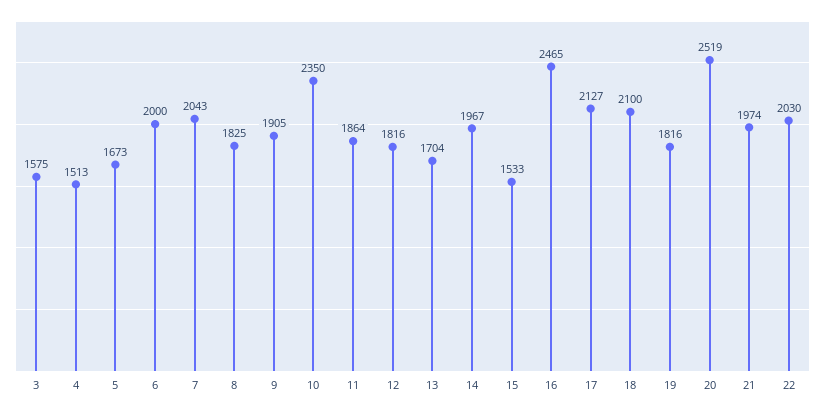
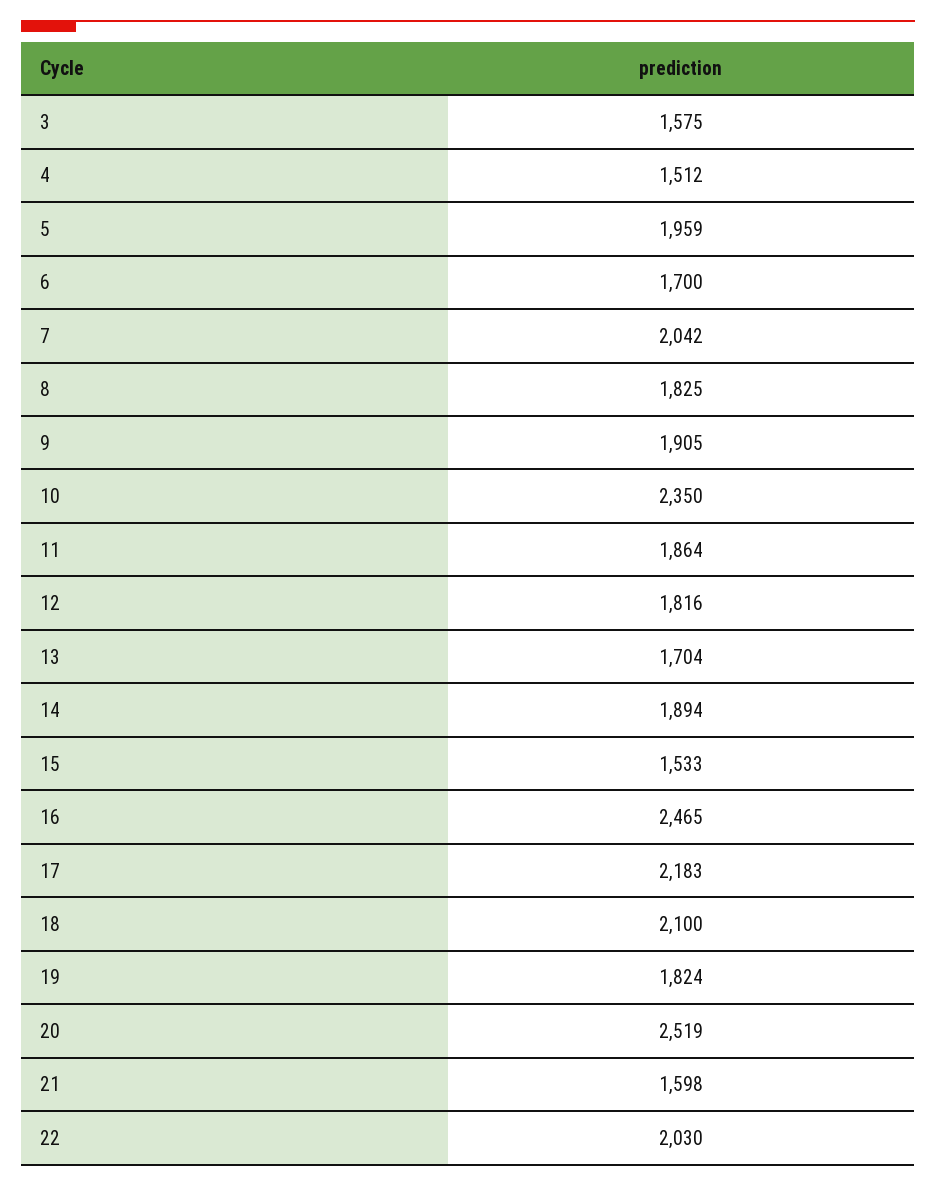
4: 1513 -> 1512
5: 1673 -> 1959
6: 2000 -> 1700
7: 2043 -> 2042
14: 1967 -> 1894
17: 2127 -> 2183
19: 1816 -> 1824
21: 1974 -> 1598

